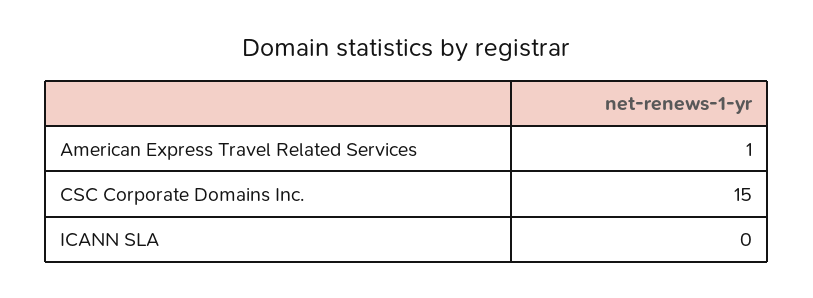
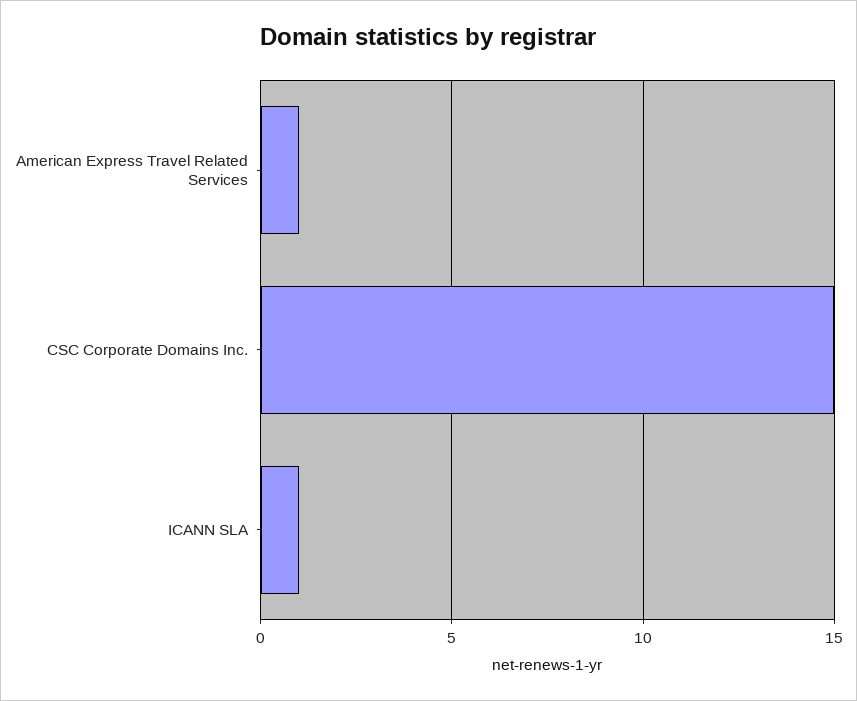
ICANN SLA: 0 -> 1

